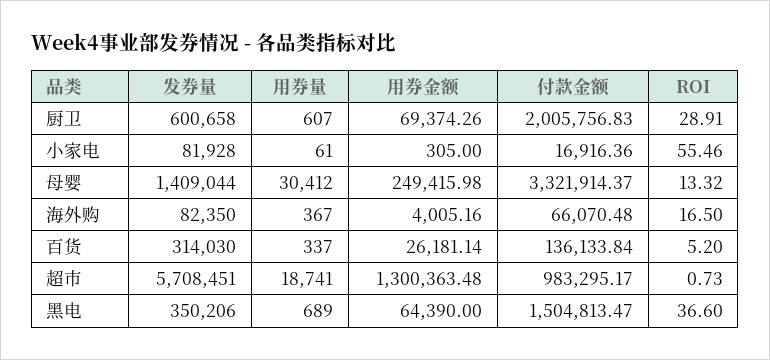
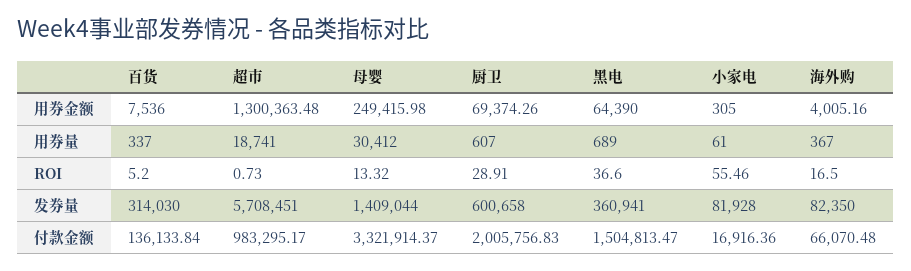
用券金额, 百货: 26181.14 -> 7536
发券量, 黑电: 350206 -> 360941

